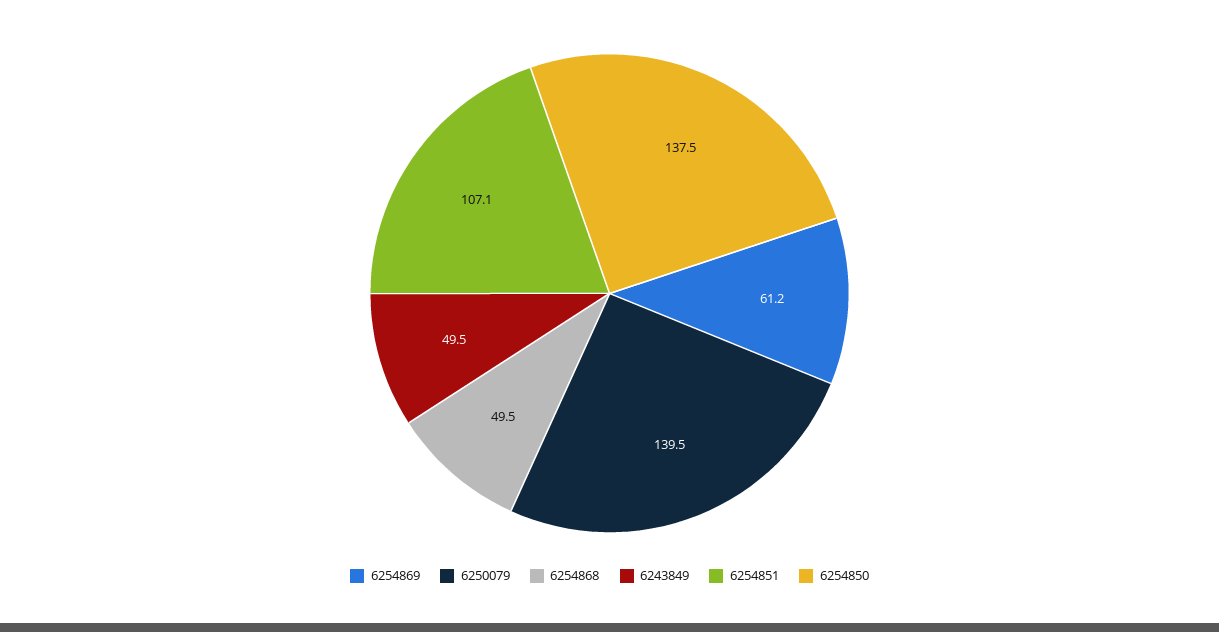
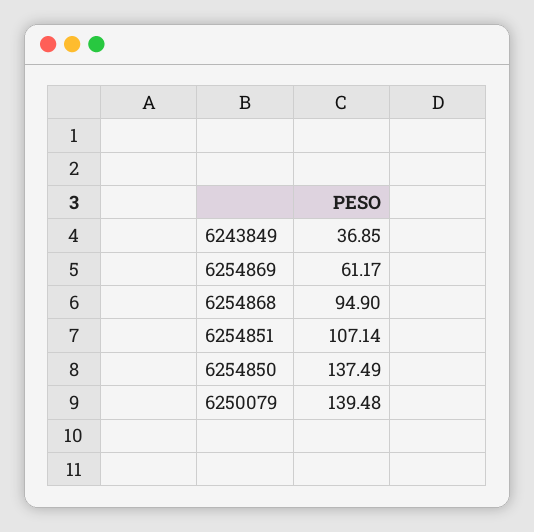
6254868: 49.5 -> 94.9
6243849: 49.5 -> 36.85

